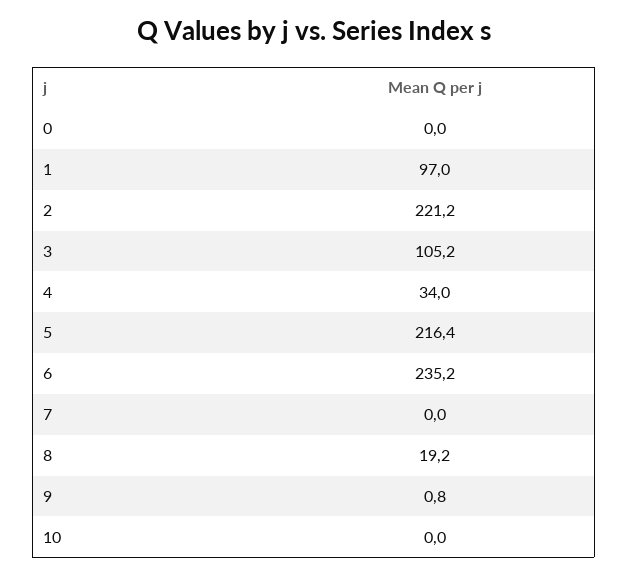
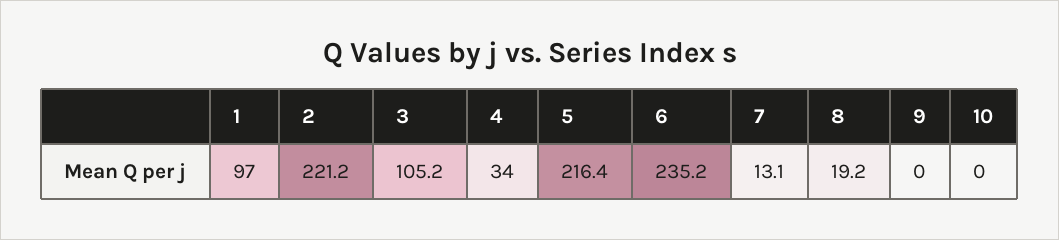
0: 0 -> none
7: 0 -> 13.1
9: 0.8 -> 0

